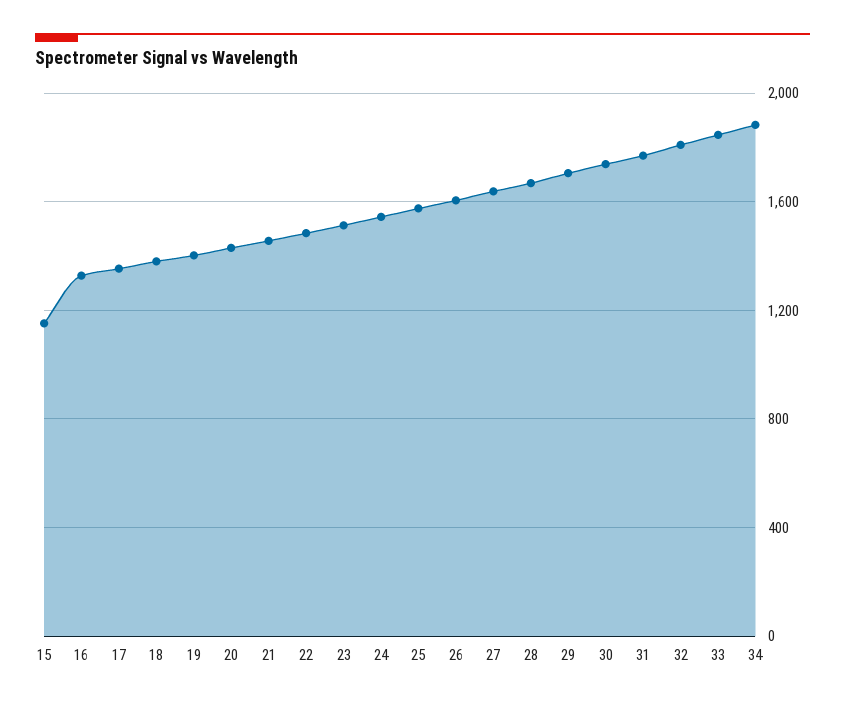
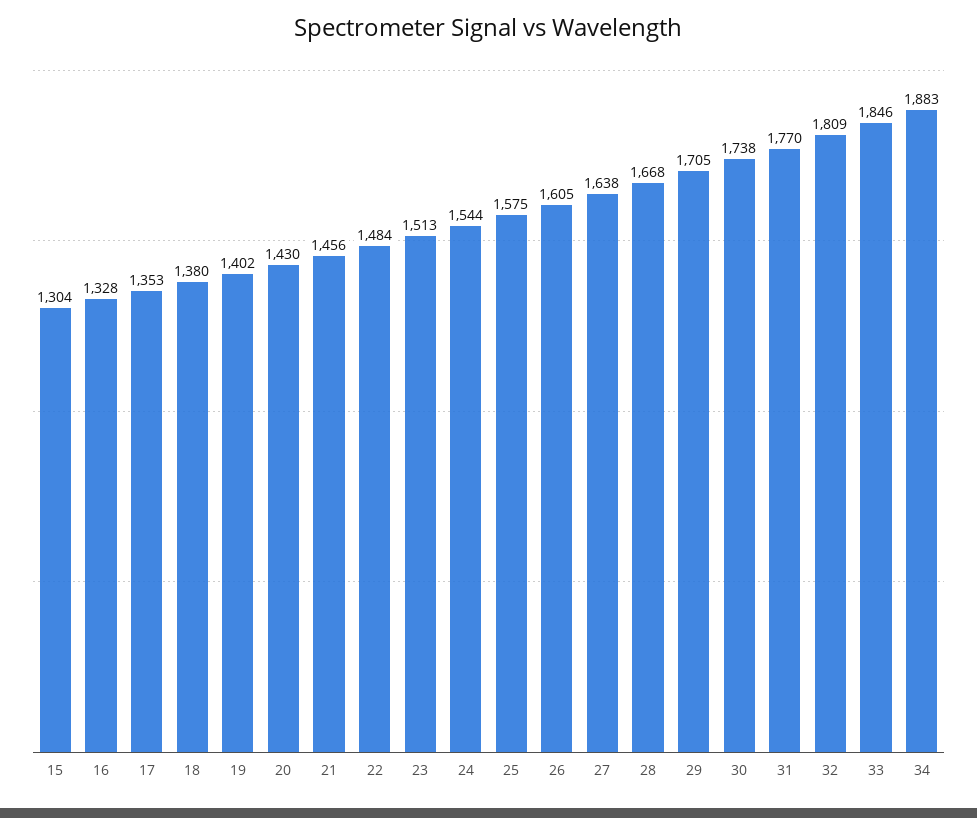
15: 1150 -> 1304

